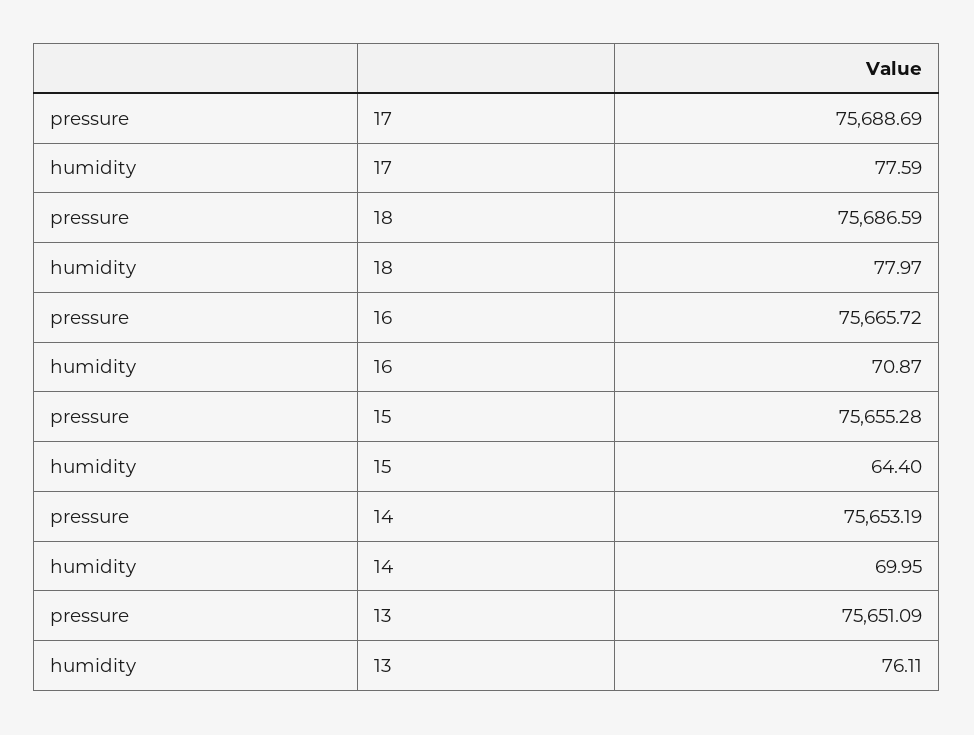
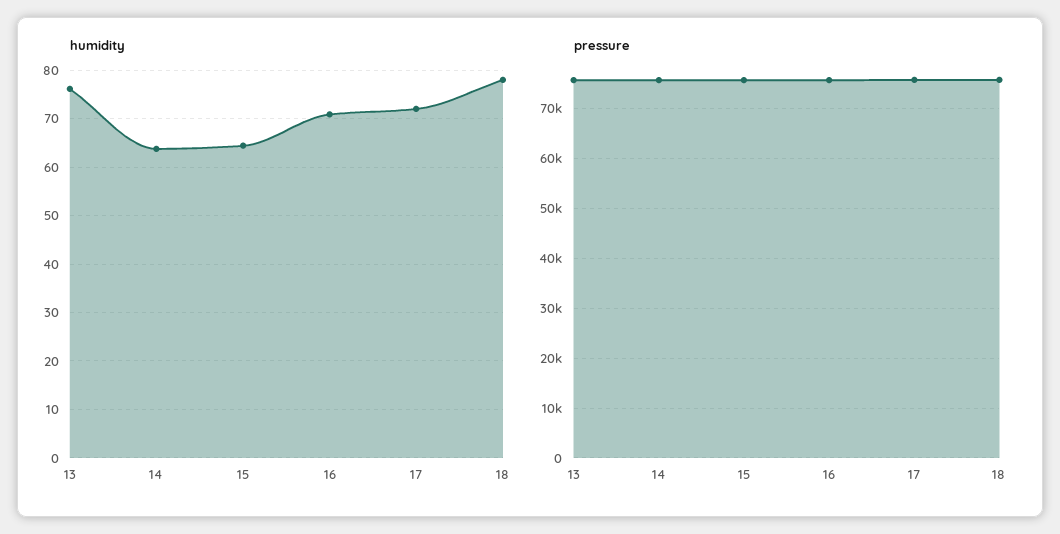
humidity, 17: 77.59 -> 72
humidity, 14: 69.95 -> 64

